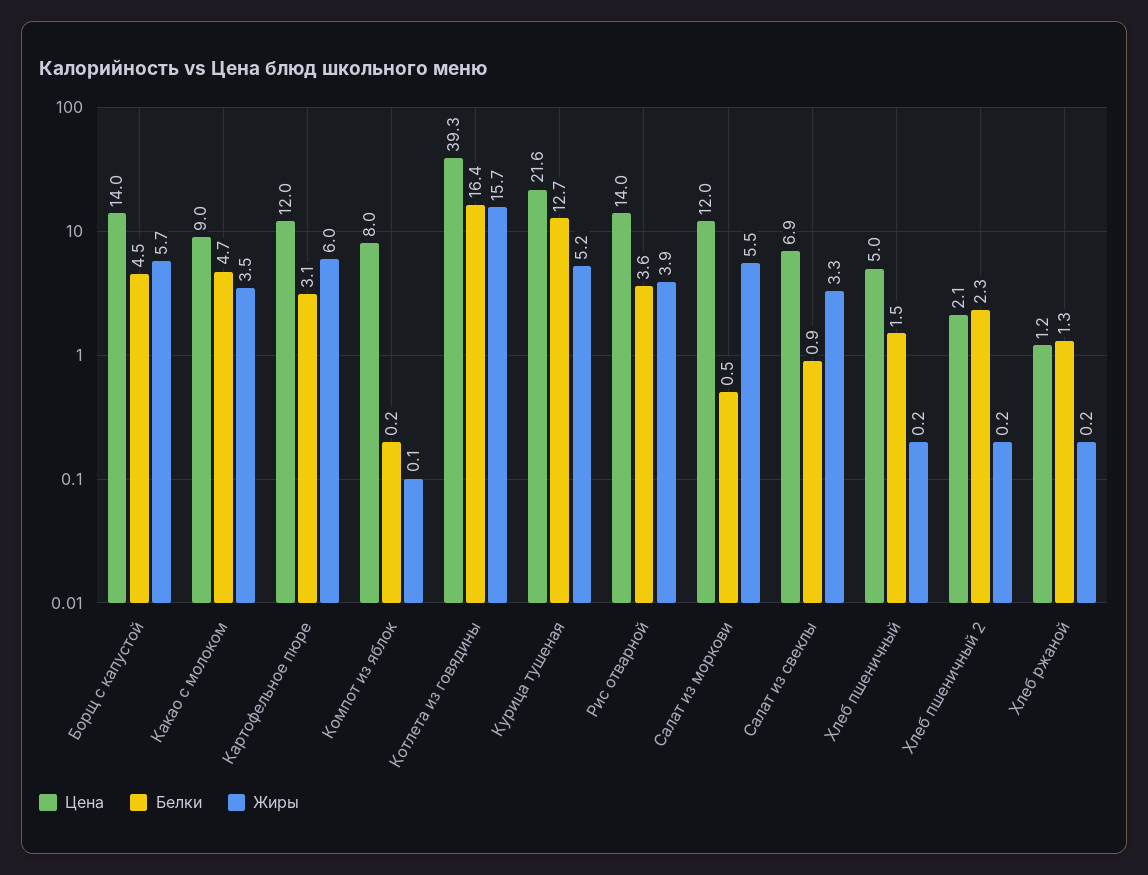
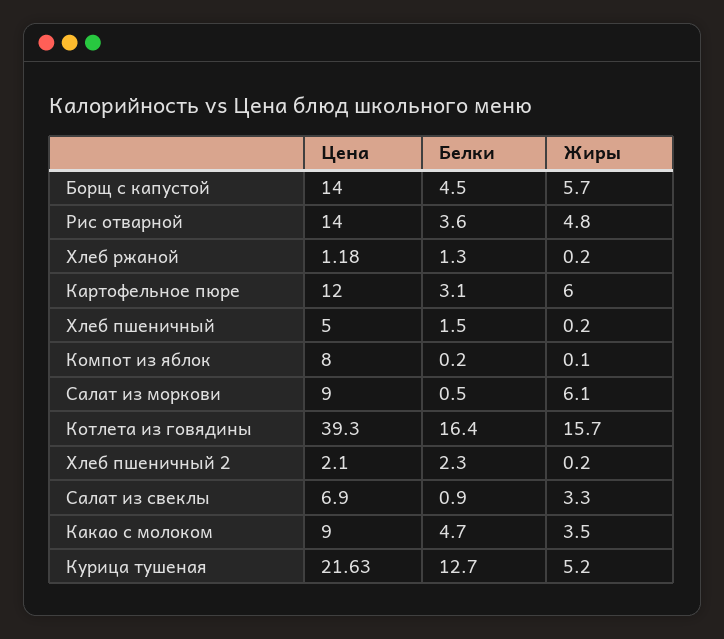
Жиры, Рис отварной: 3.9 -> 4.8
Цена, Салат из моркови: 12 -> 9
Жиры, Салат из моркови: 5.5 -> 6.1

